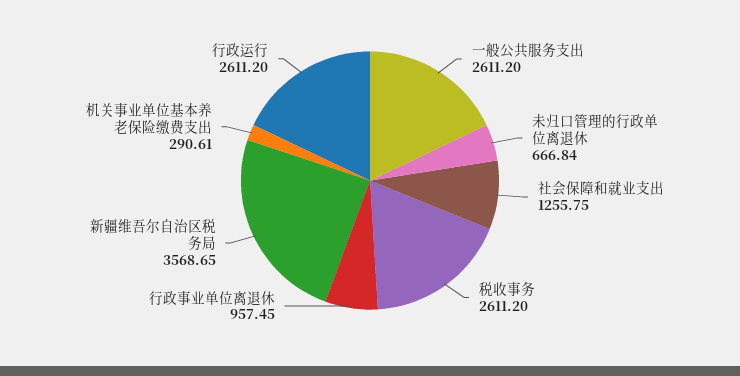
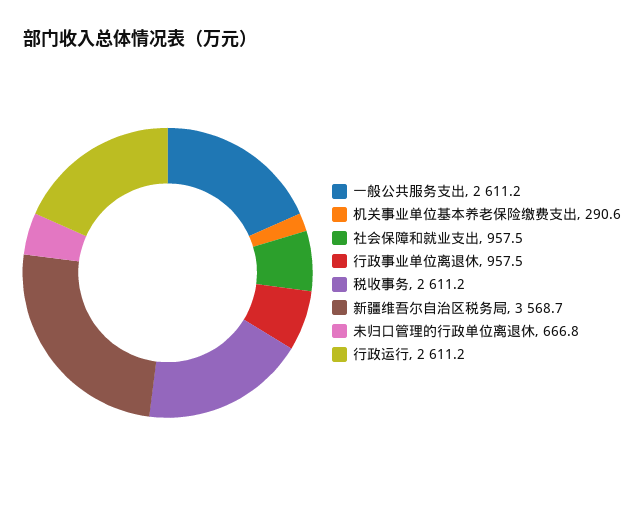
社会保障和就业支出: 1255.75 -> 957.5

